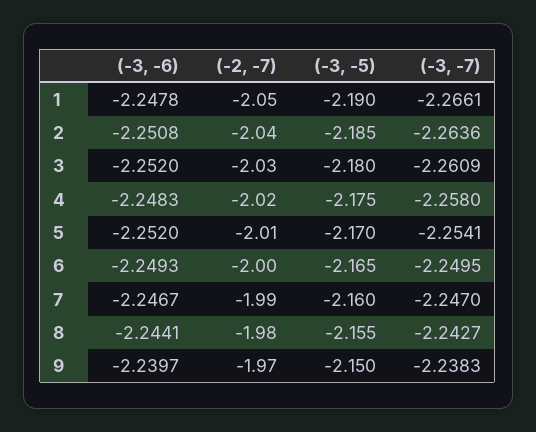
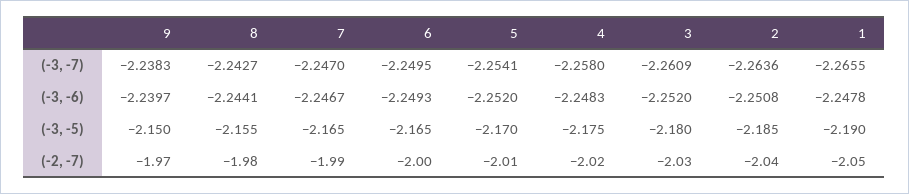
(-3, -7), 1: -2.2661 -> -2.2655
(-3, -5), 7: -2.16 -> -2.165

